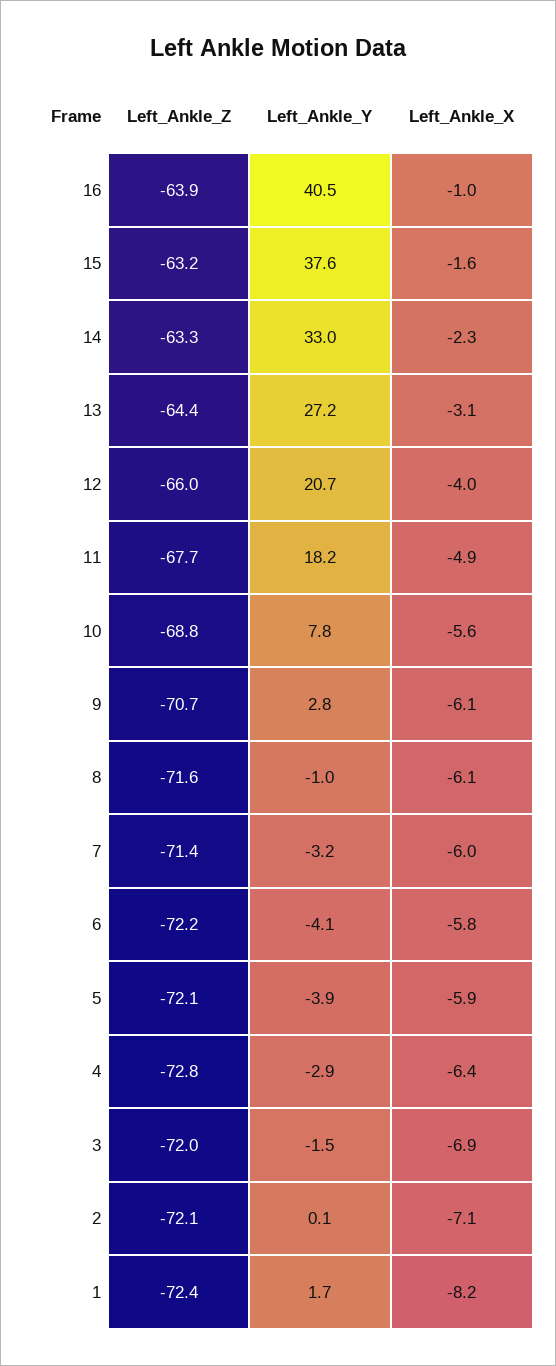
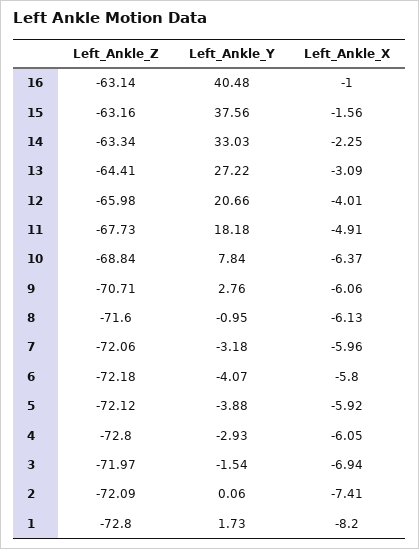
Left_Ankle_Z, 16: -63.9 -> -63.14
Left_Ankle_X, 10: -5.6 -> -6.37
Left_Ankle_Z, 7: -71.4 -> -72.06
Left_Ankle_X, 4: -6.4 -> -6.05
Left_Ankle_X, 2: -7.1 -> -7.41
Left_Ankle_Z, 1: -72.4 -> -72.8

